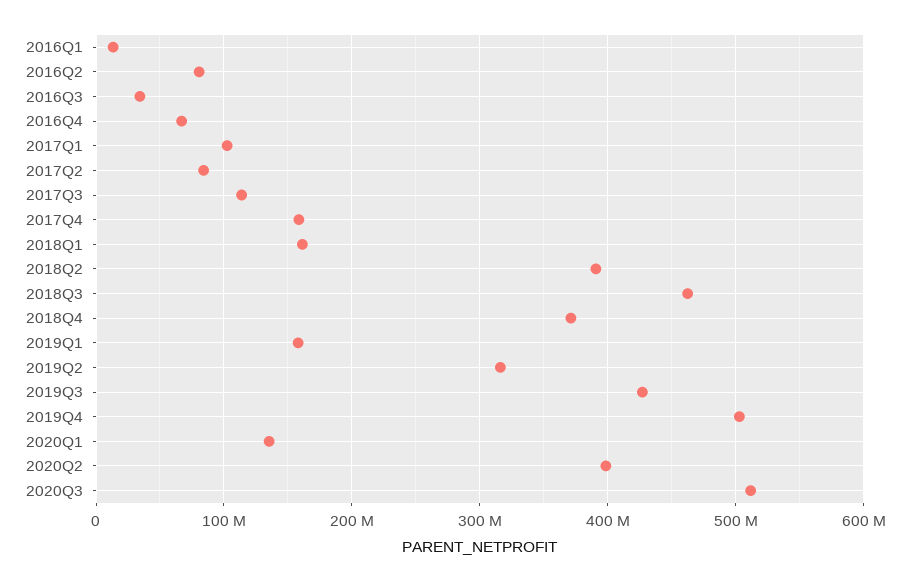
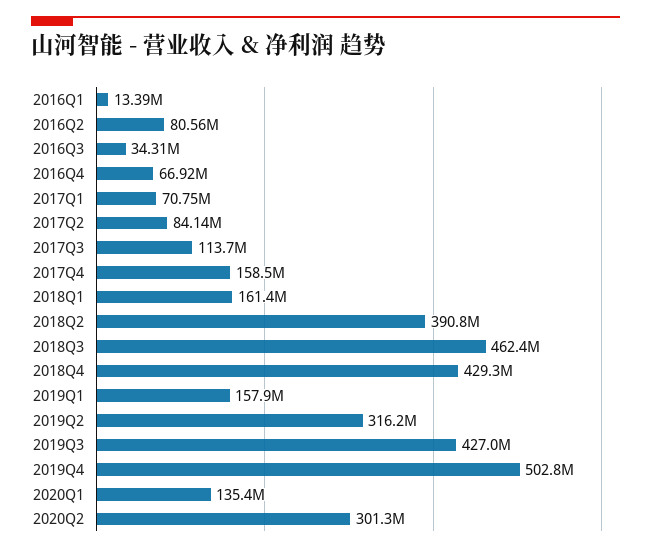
2017Q1: 100000000 -> 70750000
2018Q4: 370000000 -> 429300000
2020Q2: 400000000 -> 301300000
2020Q3: 510000000 -> none

